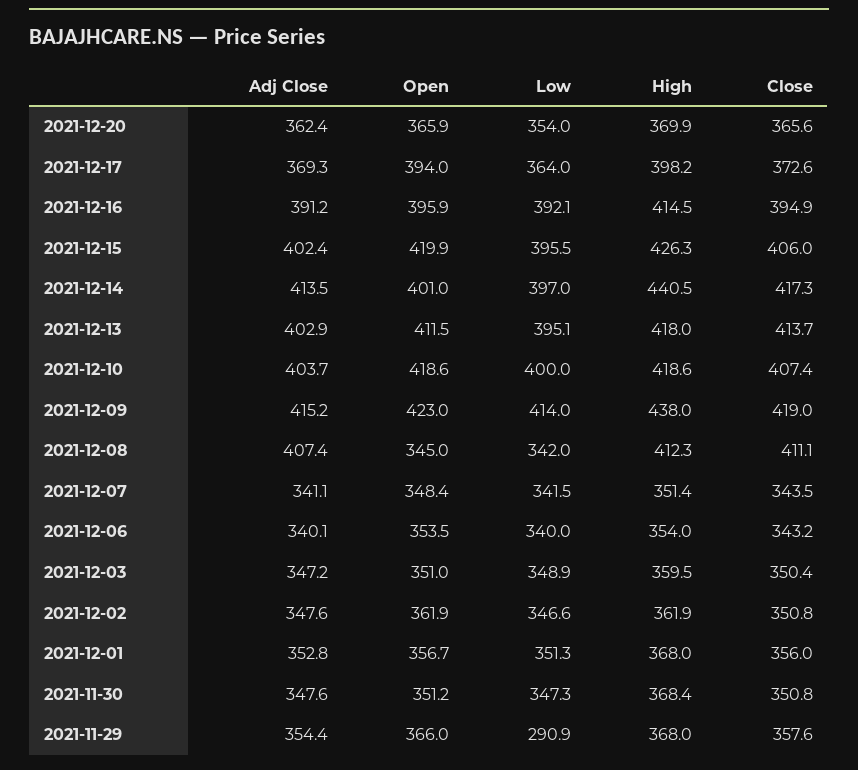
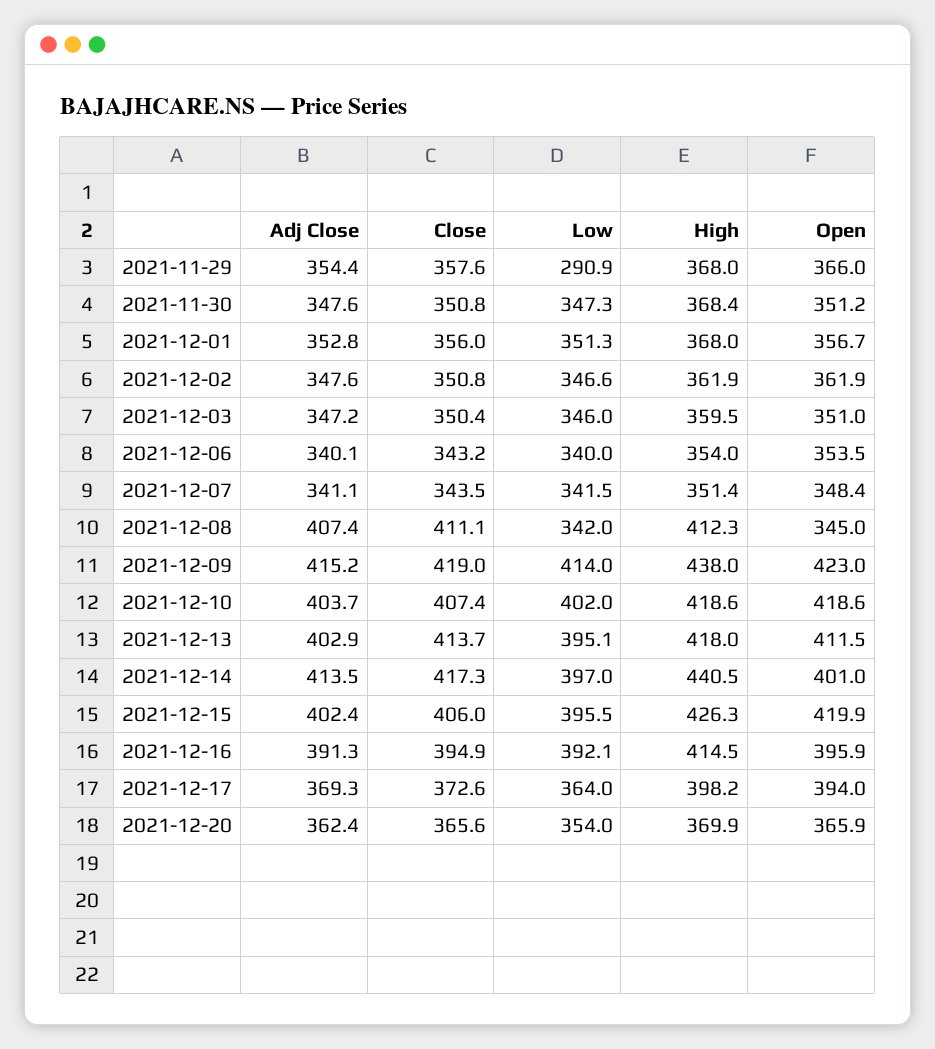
Adj Close, 2021-12-16: 391.2 -> 391.3
Low, 2021-12-10: 400 -> 402
Low, 2021-12-03: 348.9 -> 346

